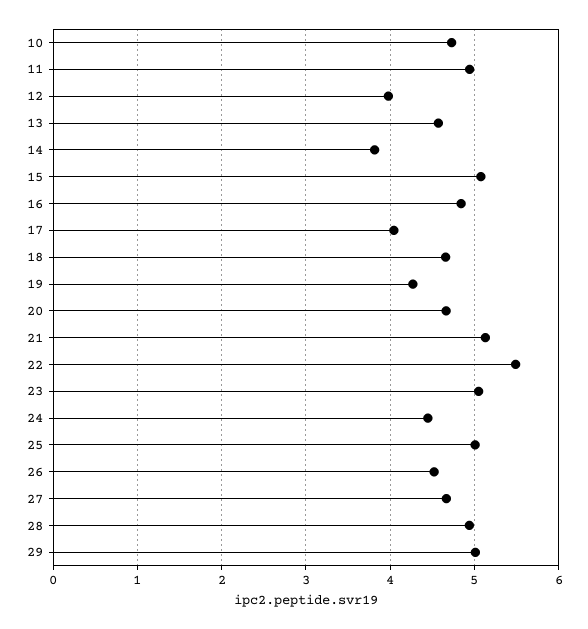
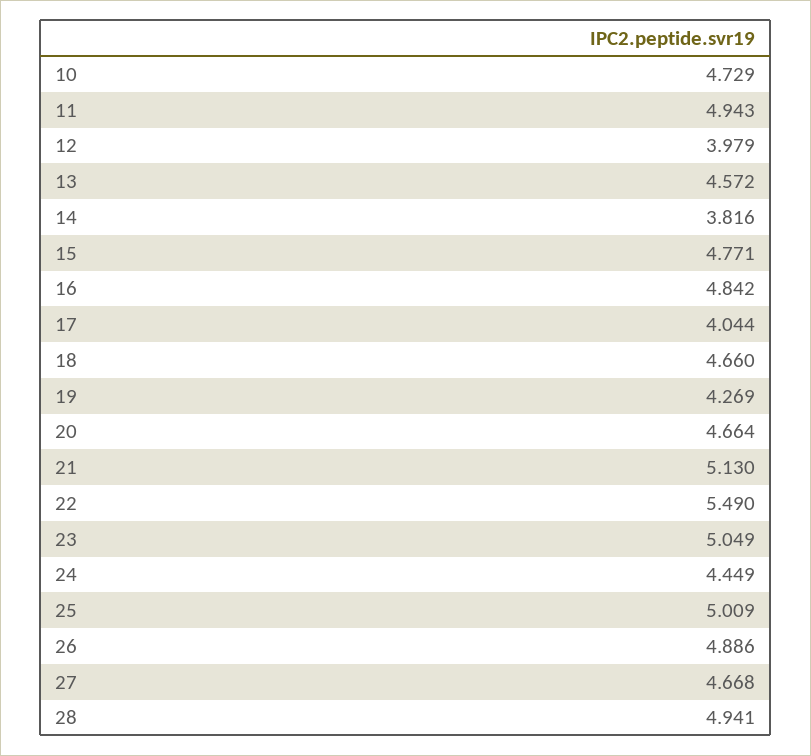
15: 5.1 -> 4.771
26: 4.5 -> 4.886
29: 5 -> none

